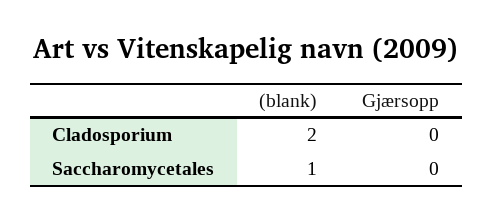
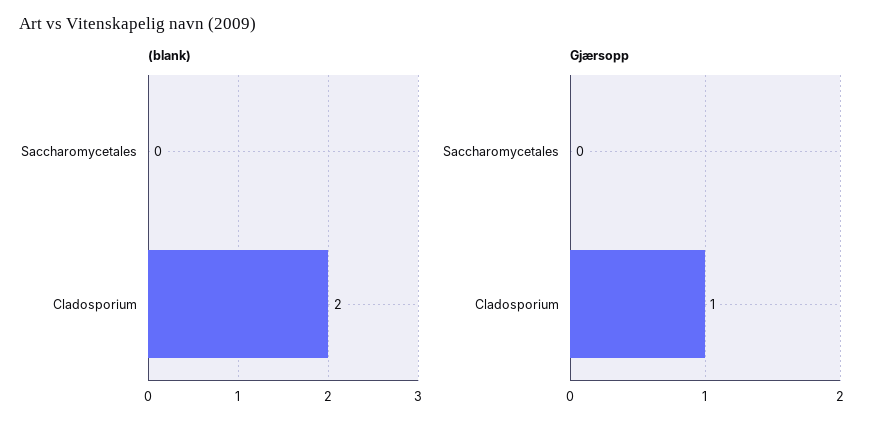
Gjærsopp, Cladosporium: 0 -> 1
(blank), Saccharomycetales: 1 -> 0

